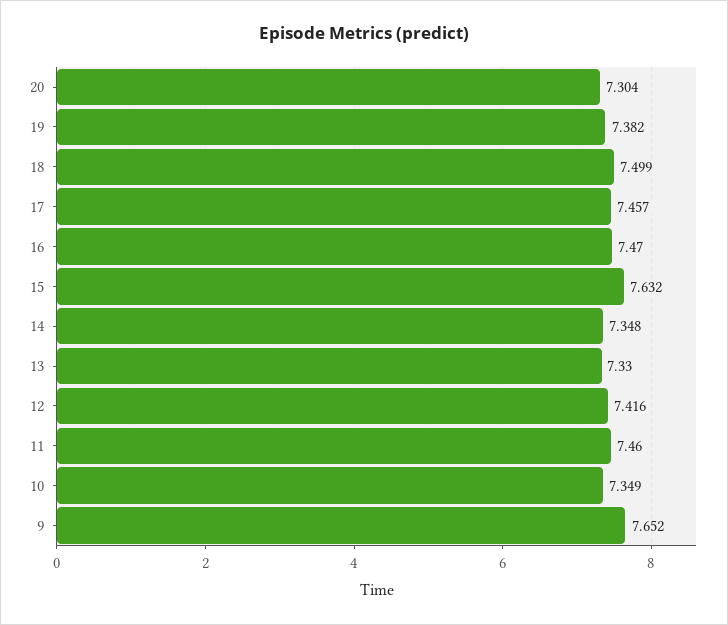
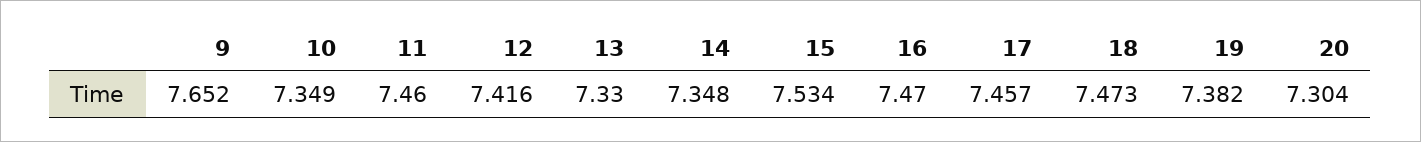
18: 7.499 -> 7.473
15: 7.632 -> 7.534

